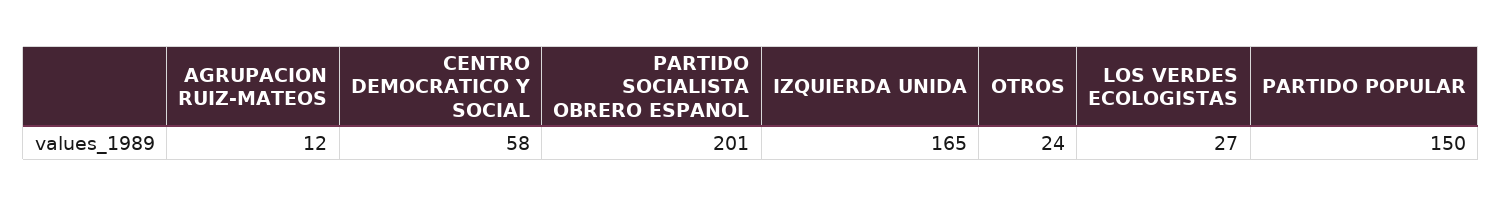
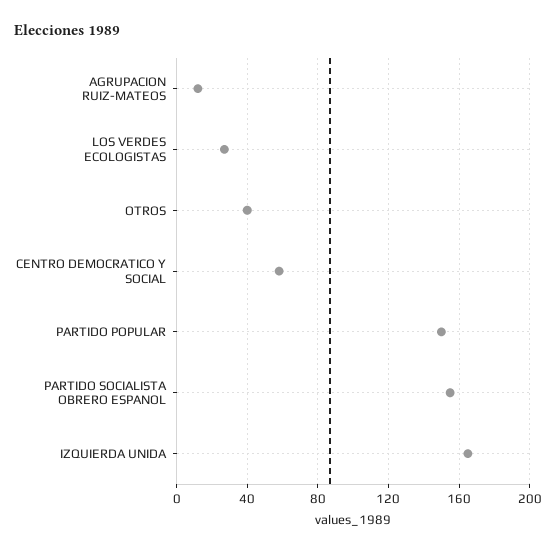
PARTIDO SOCIALISTA OBRERO ESPANOL: 201 -> 155
OTROS: 24 -> 40

